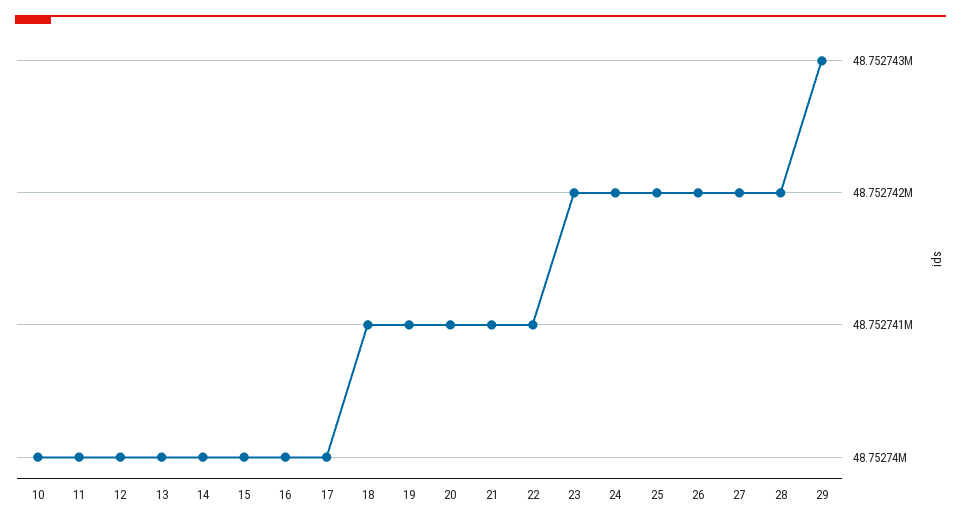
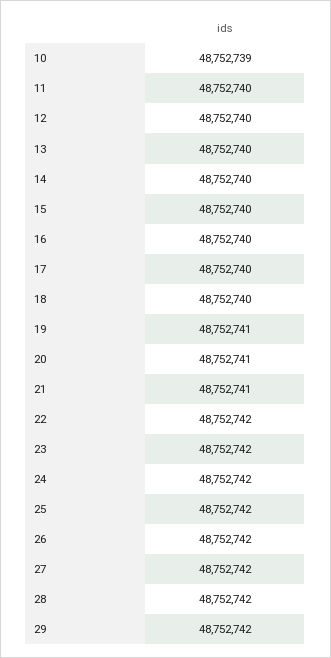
10: 48752740 -> 48752739
18: 48752741 -> 48752740
22: 48752741 -> 48752742
29: 48752743 -> 48752742

